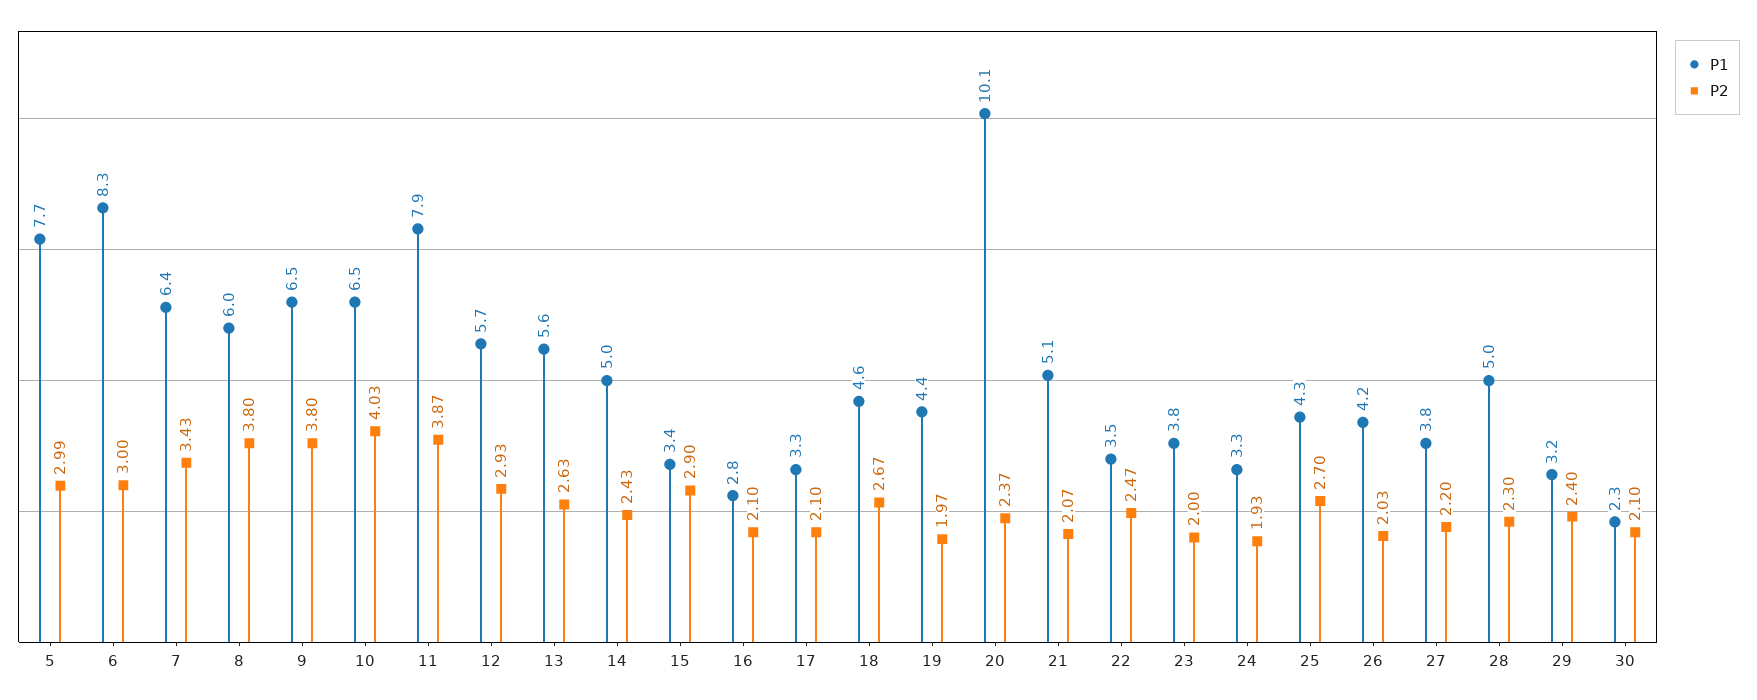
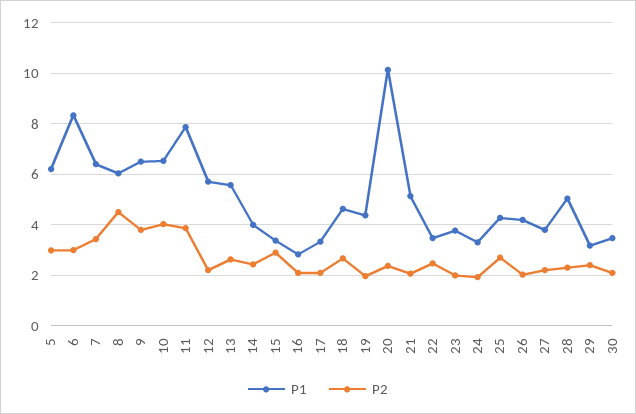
P1, 5: 7.7 -> 6.25
P2, 8: 3.8 -> 4.5
P2, 12: 2.93 -> 2.25
P1, 14: 5 -> 4
P1, 30: 2.3 -> 3.5

